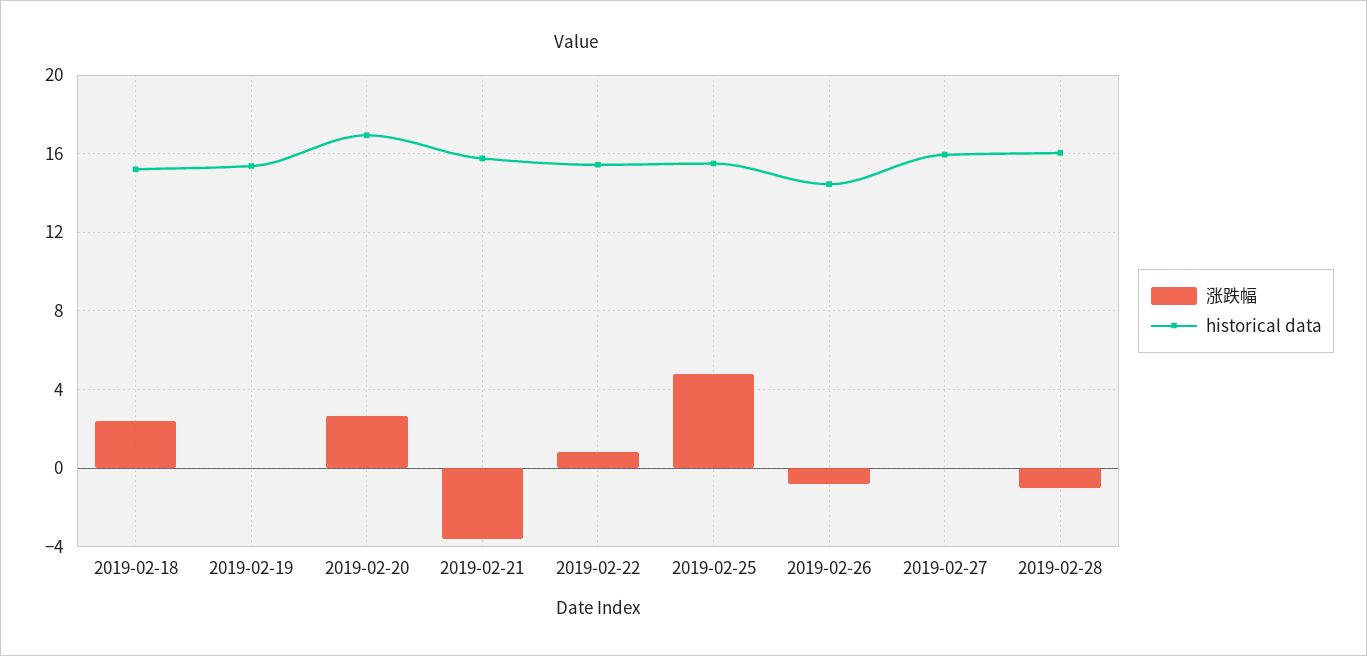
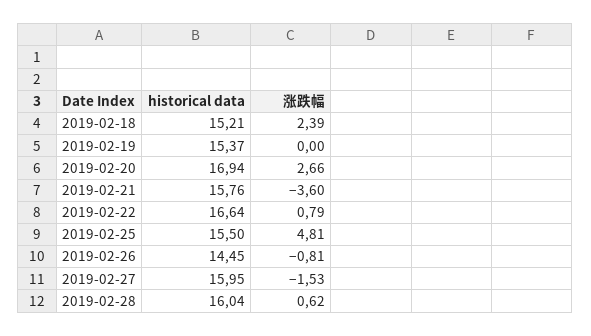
historical data, 2019-02-22: 15.5 -> 16.64
涨跌幅, 2019-02-27: 0 -> -1.53
涨跌幅, 2019-02-28: -1 -> 0.62

